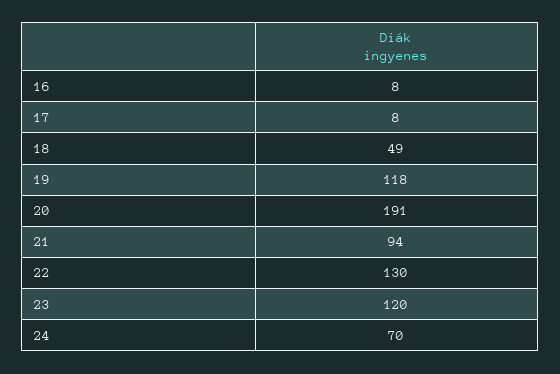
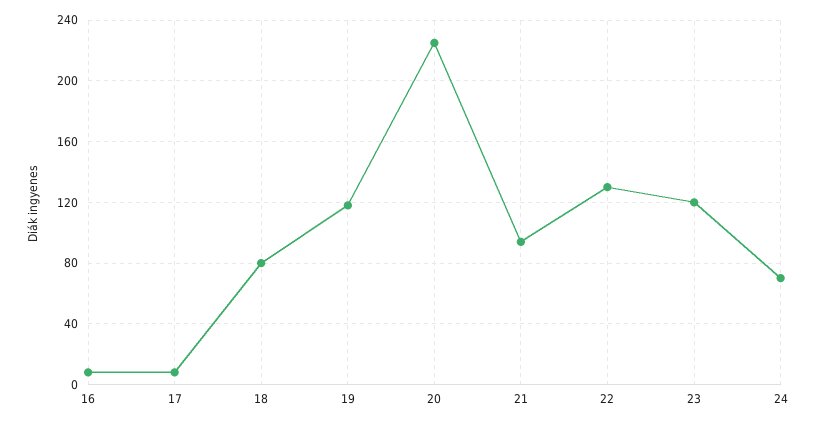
18: 49 -> 80
20: 191 -> 225

